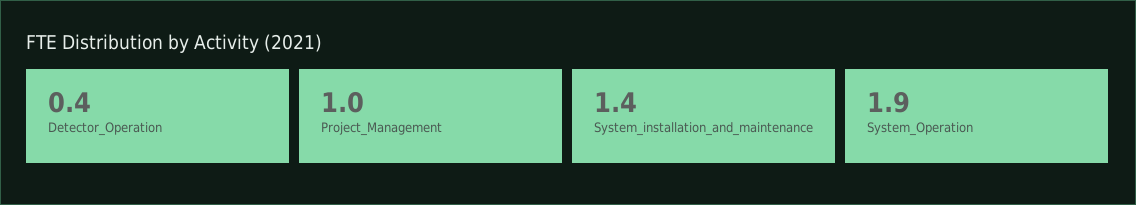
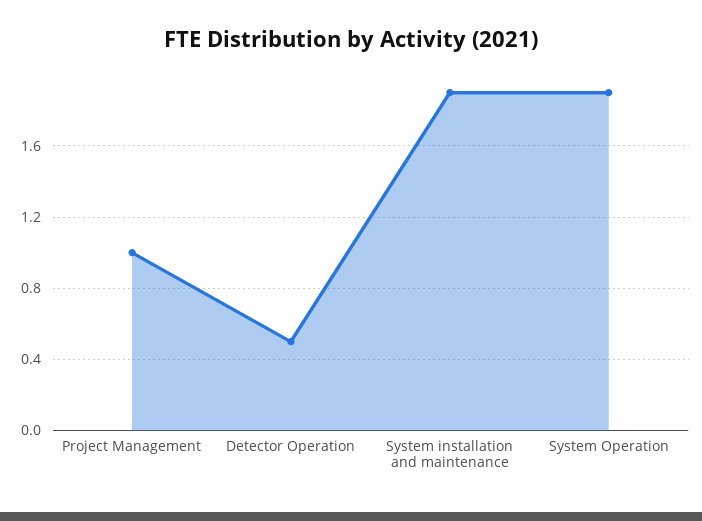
Detector_Operation: 0.4 -> 0.5
System_installation_and_maintenance: 1.4 -> 1.9

